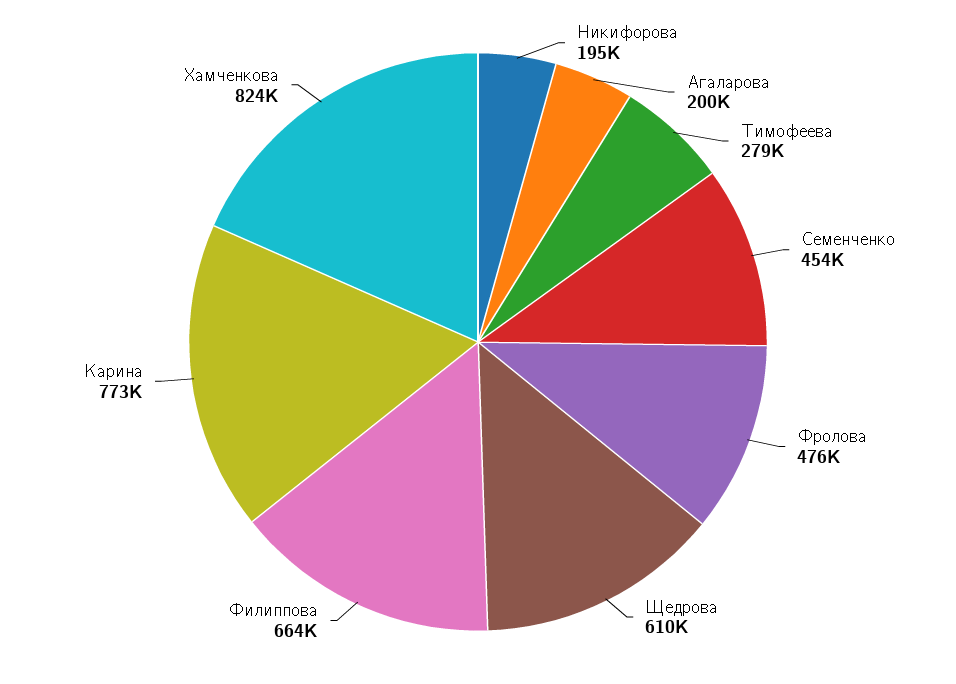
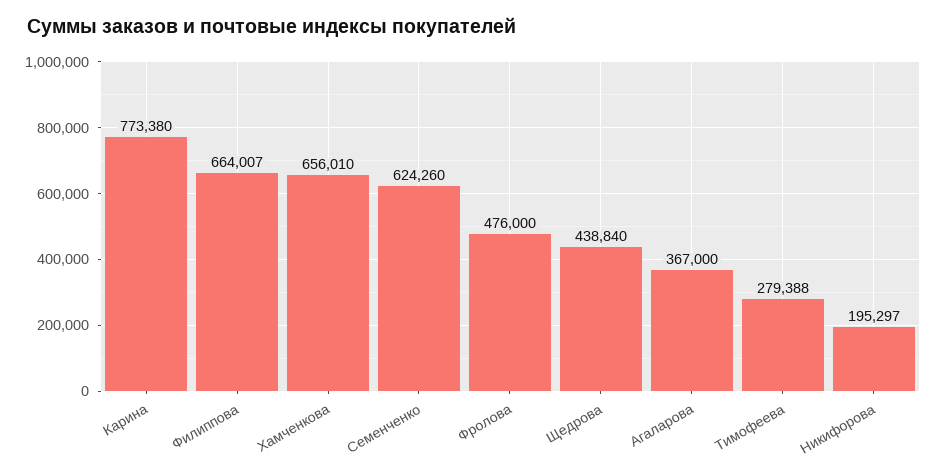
Агаларова: 200000 -> 367000
Семенченко: 454000 -> 624260
Щедрова: 610000 -> 438840
Хамченкова: 824000 -> 656010

